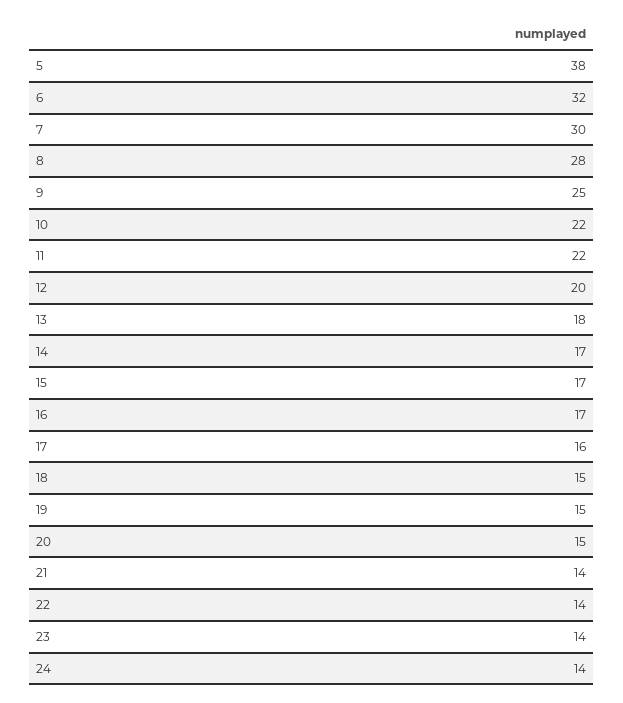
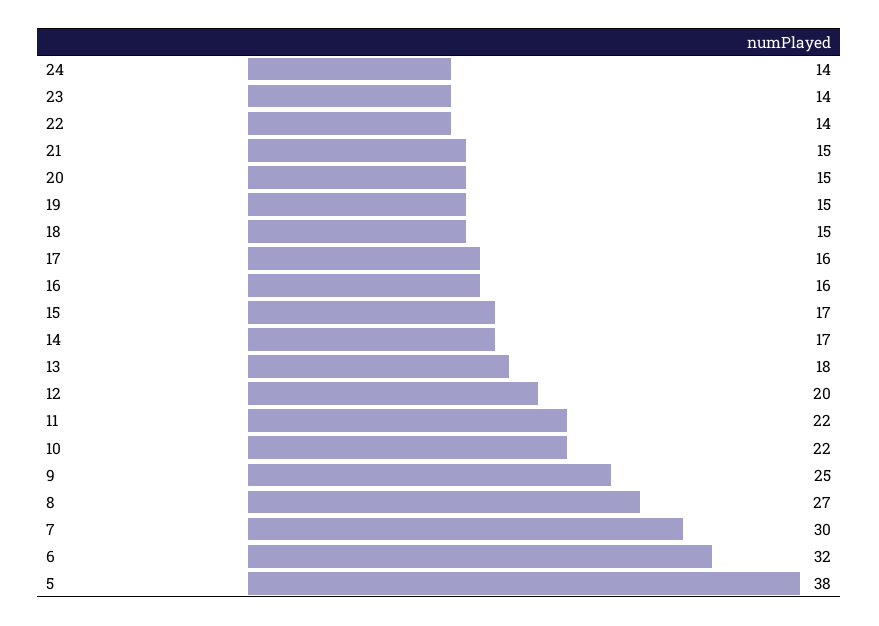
8: 28 -> 27
16: 17 -> 16
21: 14 -> 15

